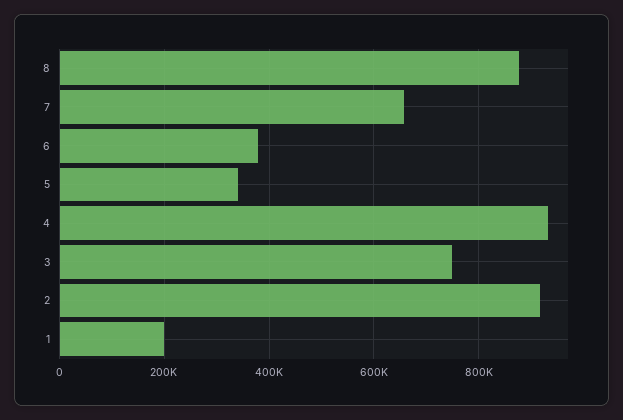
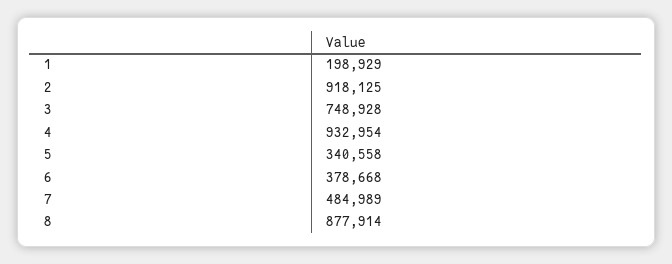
7: 660000 -> 484989

